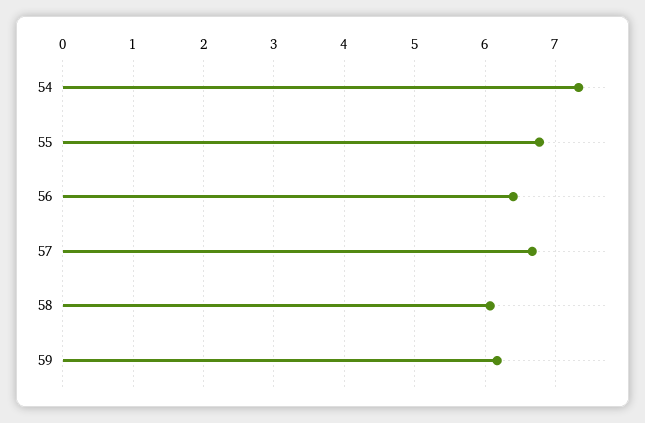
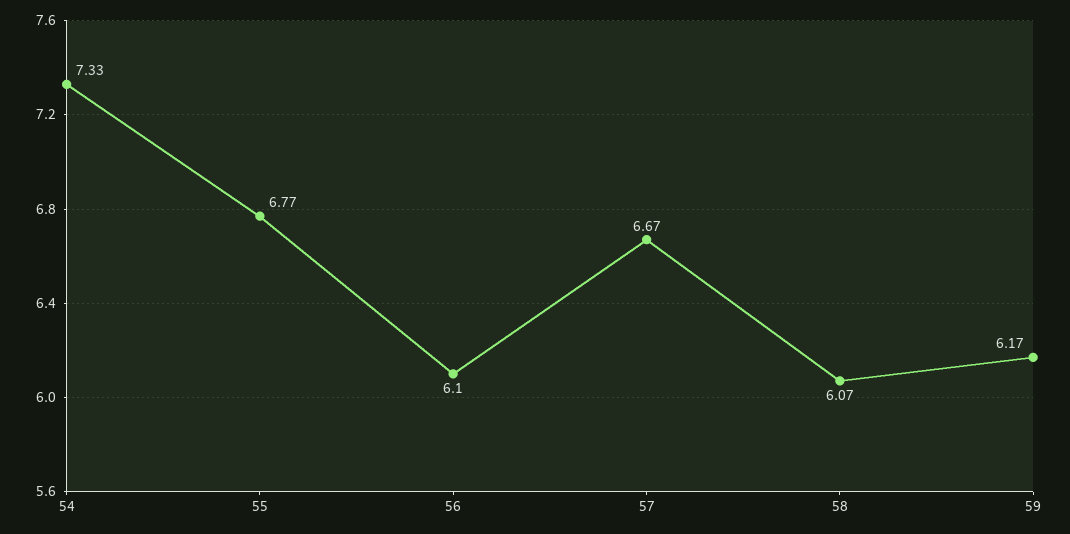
56: 6.4 -> 6.1

